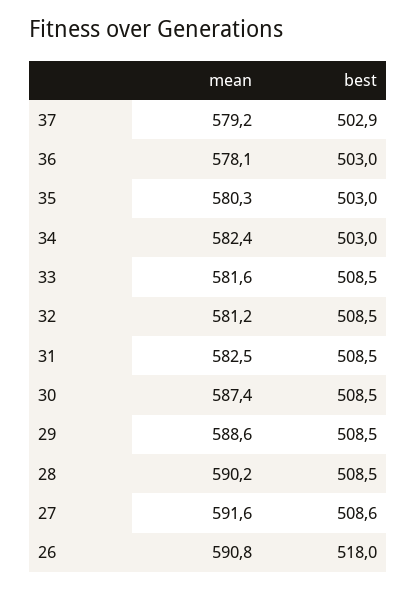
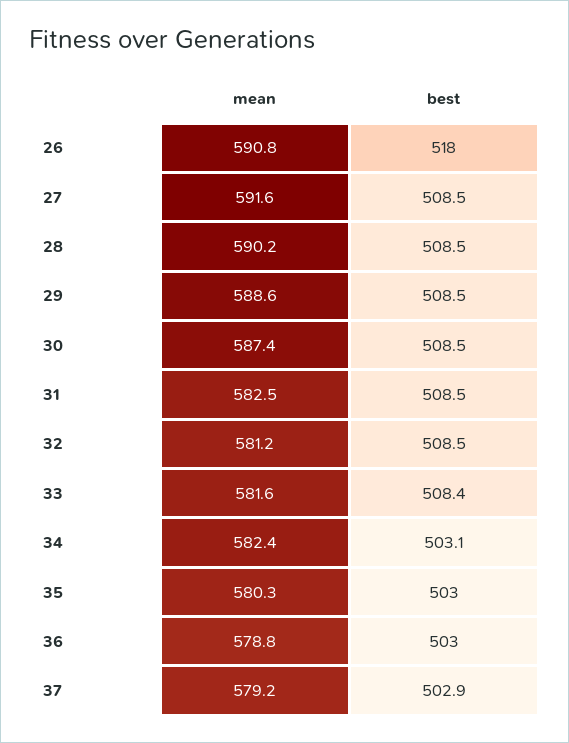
mean, 36: 578.1 -> 578.8
best, 34: 503 -> 503.1
best, 33: 508.5 -> 508.4
best, 27: 508.6 -> 508.5

